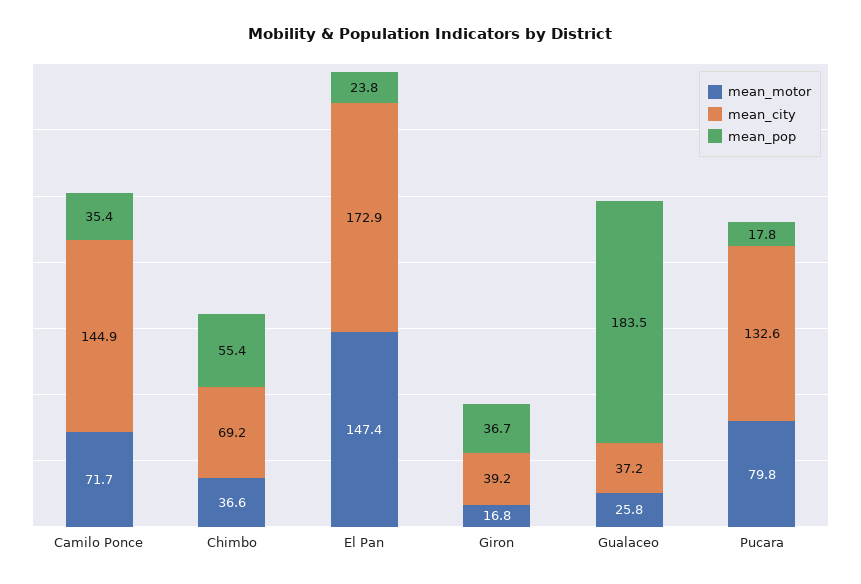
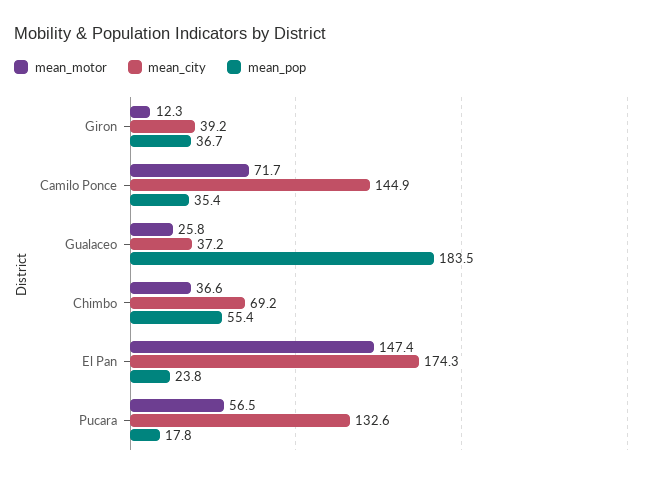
mean_city, El Pan: 172.9 -> 174.3
mean_motor, Giron: 16.8 -> 12.3
mean_motor, Pucara: 79.8 -> 56.5

